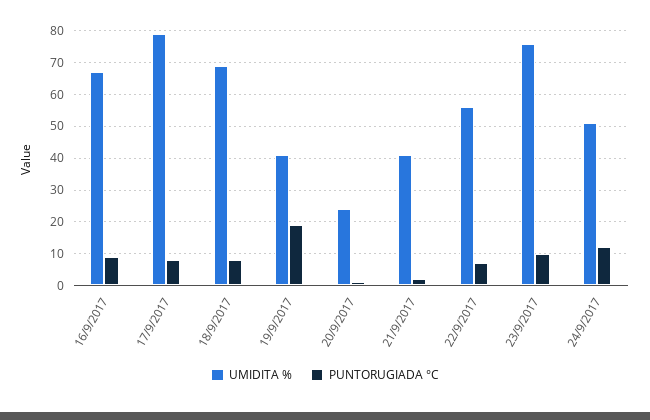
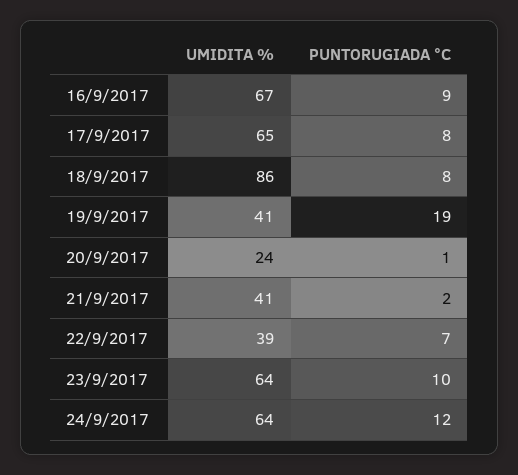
UMIDITA %, 17/9/2017: 80 -> 65
UMIDITA %, 18/9/2017: 70 -> 86
UMIDITA %, 22/9/2017: 55 -> 39
UMIDITA %, 23/9/2017: 75 -> 64
UMIDITA %, 24/9/2017: 50 -> 64

